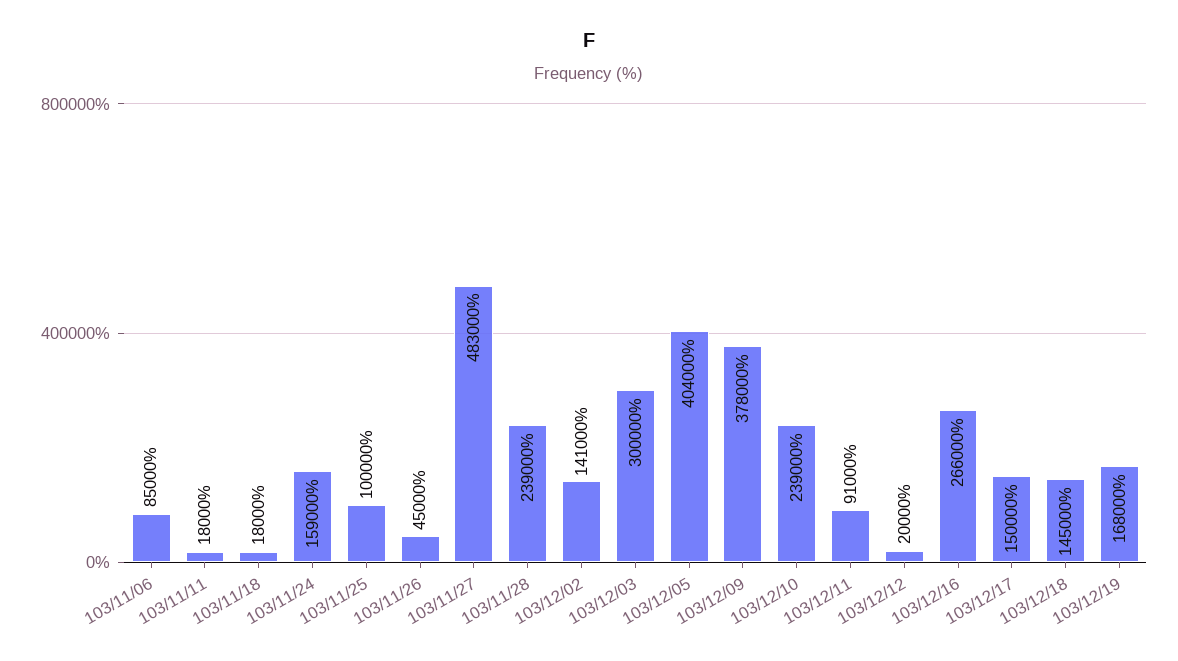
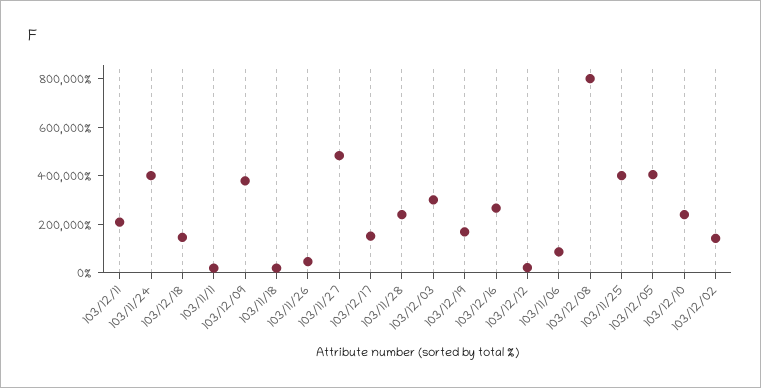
103/11/24: 159000 -> 400000
103/11/25: 100000 -> 400000
103/12/11: 91000 -> 200000
103/12/08: none -> 800000

